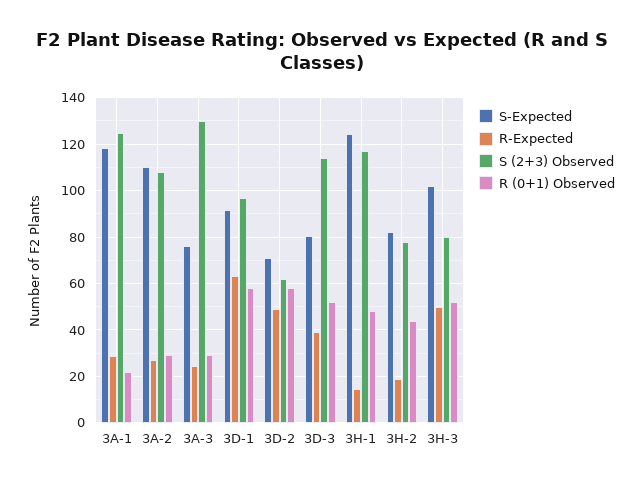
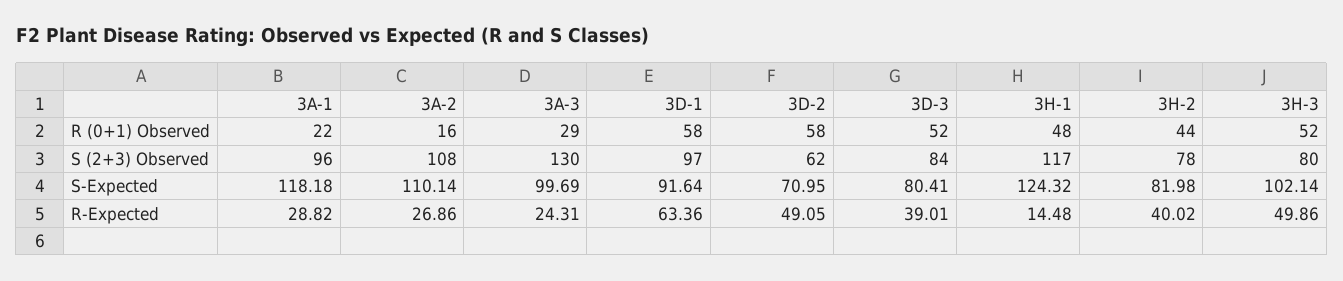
S (2+3) Observed, 3A-1: 125 -> 96
R (0+1) Observed, 3A-2: 30 -> 16
S-Expected, 3A-3: 75 -> 99.69
S (2+3) Observed, 3D-3: 115 -> 84
R-Expected, 3H-2: 20 -> 40.02

